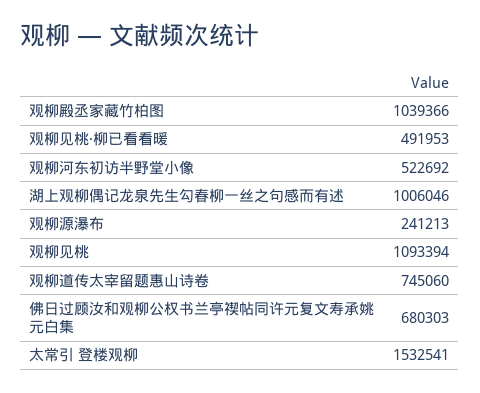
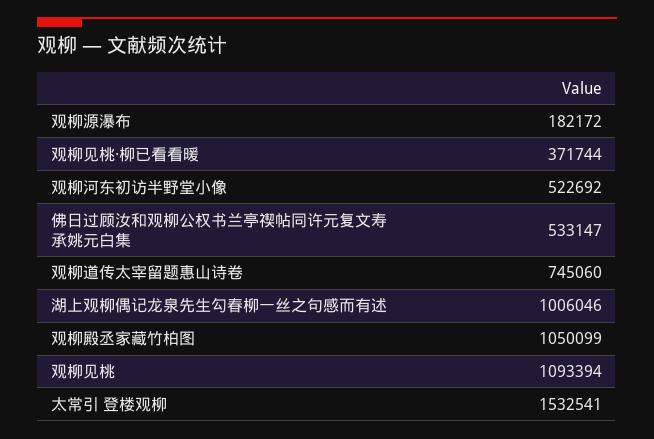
观柳殿丞家藏竹柏图: 1039366 -> 1050099
观柳见桃·柳已看看暖: 491953 -> 371744
观柳源瀑布: 241213 -> 182172
佛日过顾汝和观柳公权书兰亭禊帖同许元复文寿承姚元白集: 680303 -> 533147

